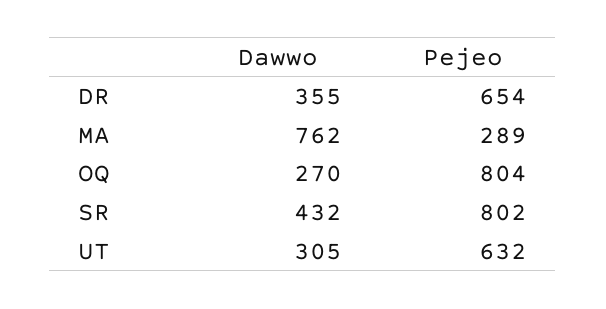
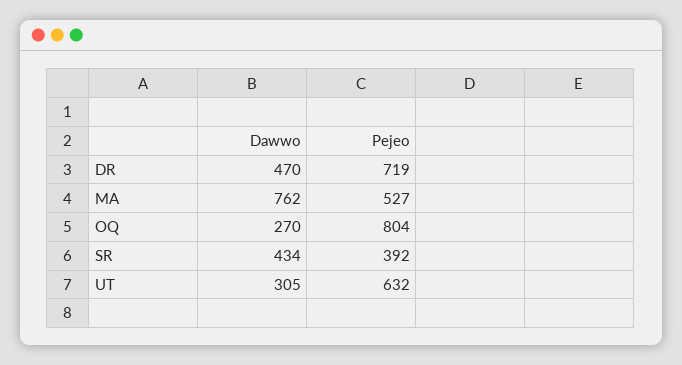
Dawwo, DR: 355 -> 470
Pejeo, DR: 654 -> 719
Pejeo, MA: 289 -> 527
Dawwo, SR: 432 -> 434
Pejeo, SR: 802 -> 392

